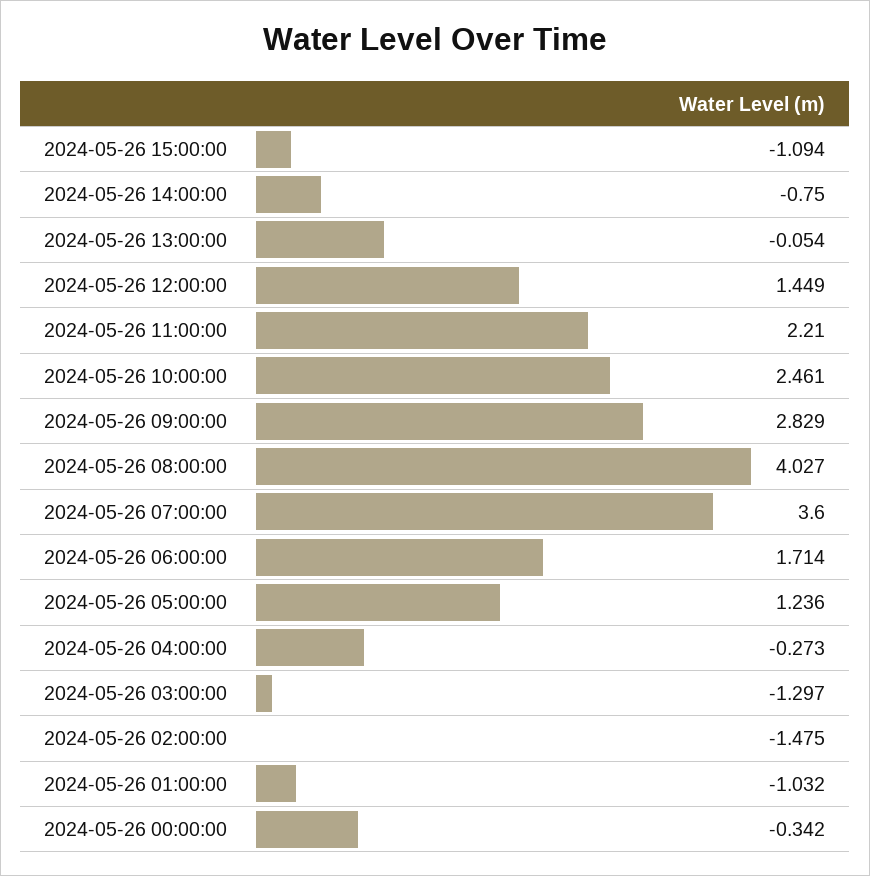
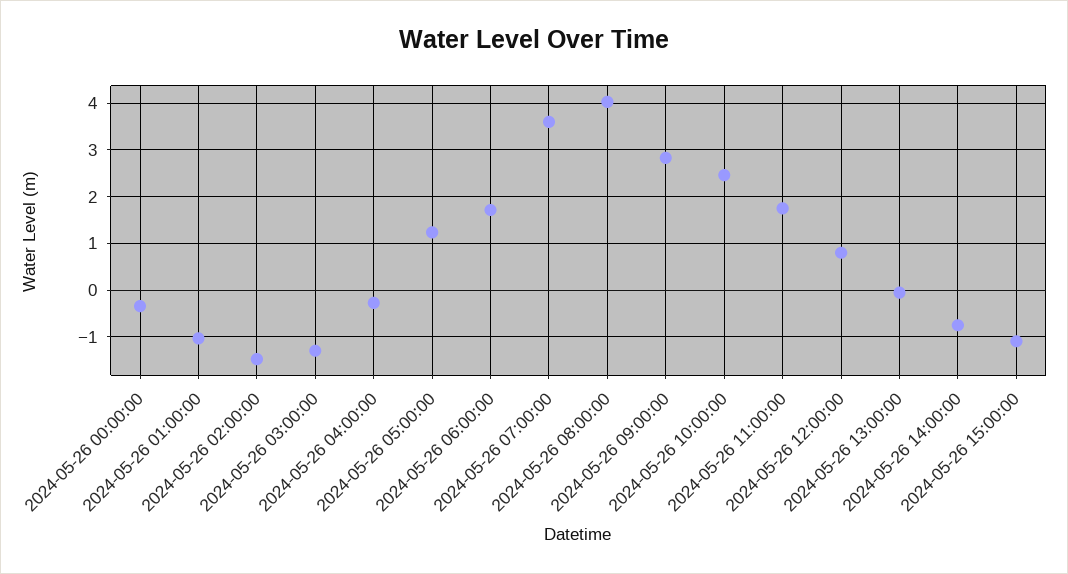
2024-05-26 12:00:00: 1.449 -> 0.8
2024-05-26 11:00:00: 2.21 -> 1.8

